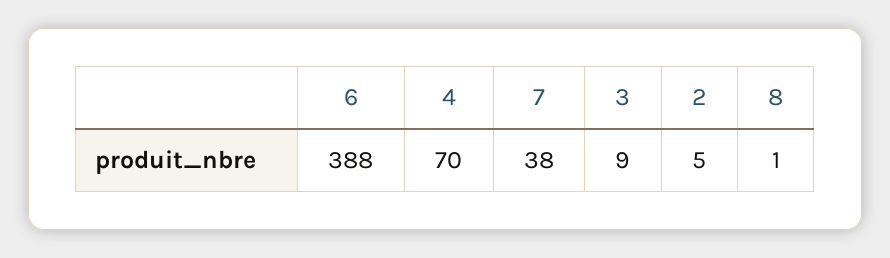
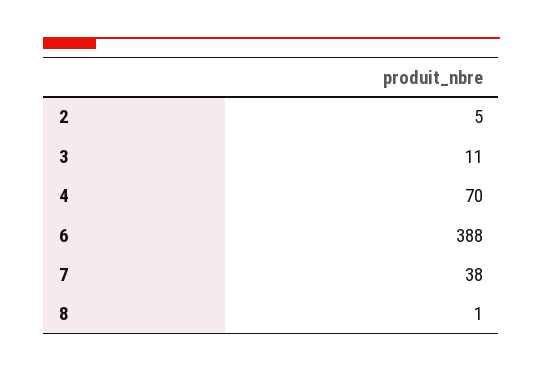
3: 9 -> 11

